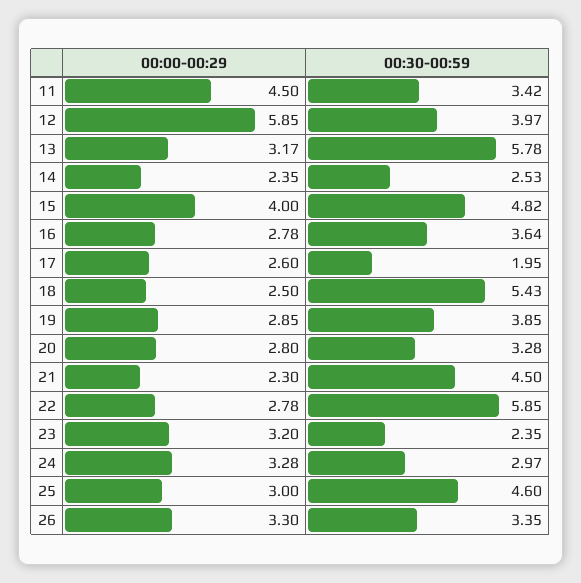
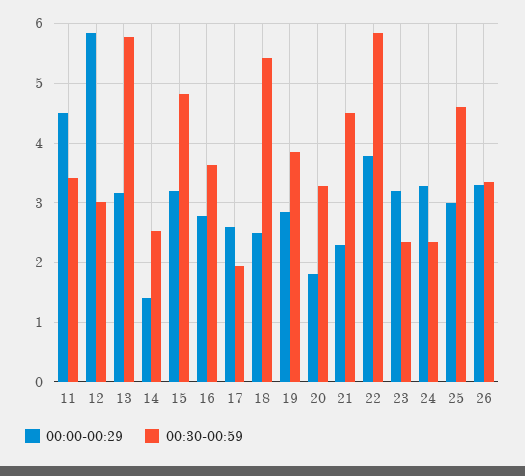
00:30-00:59, 12: 3.97 -> 3
00:00-00:29, 14: 2.35 -> 1.4
00:00-00:29, 15: 4 -> 3.2
00:00-00:29, 20: 2.8 -> 1.8
00:00-00:29, 22: 2.78 -> 3.8
00:30-00:59, 24: 2.97 -> 2.4

